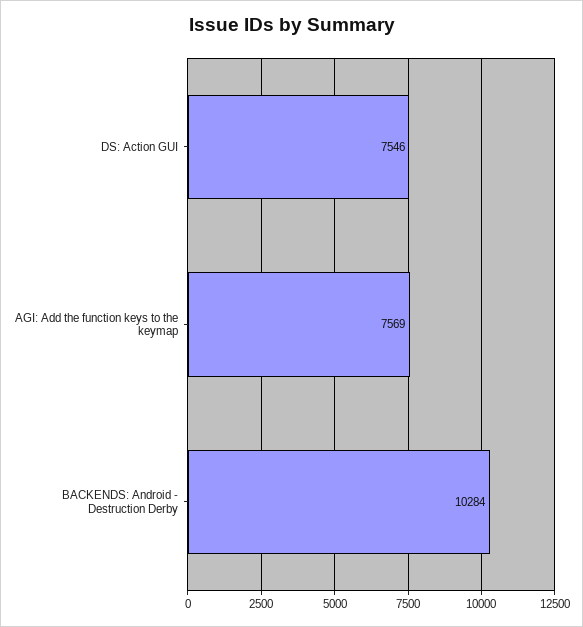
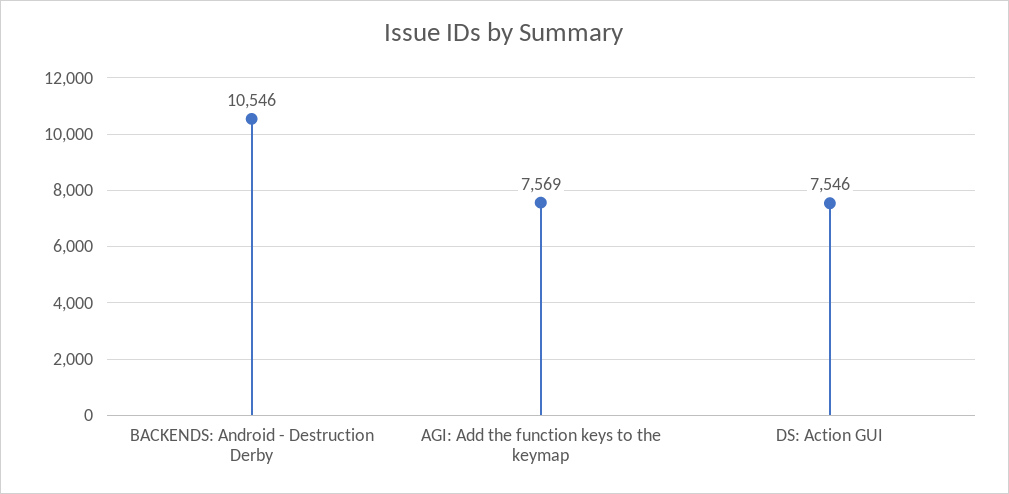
BACKENDS: Android - Destruction Derby: 10284 -> 10546

